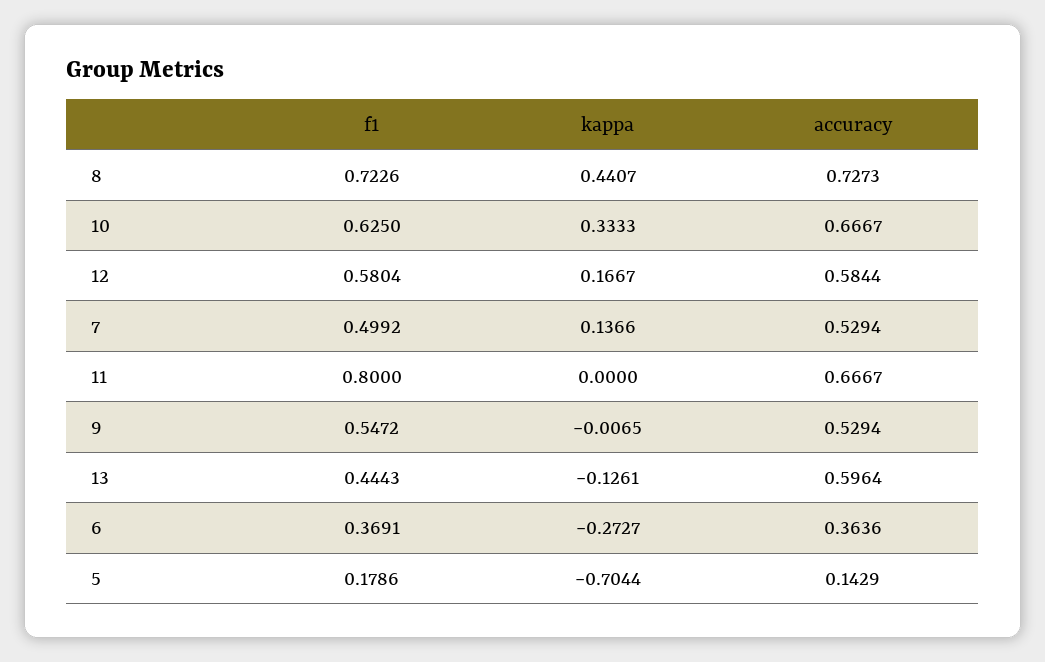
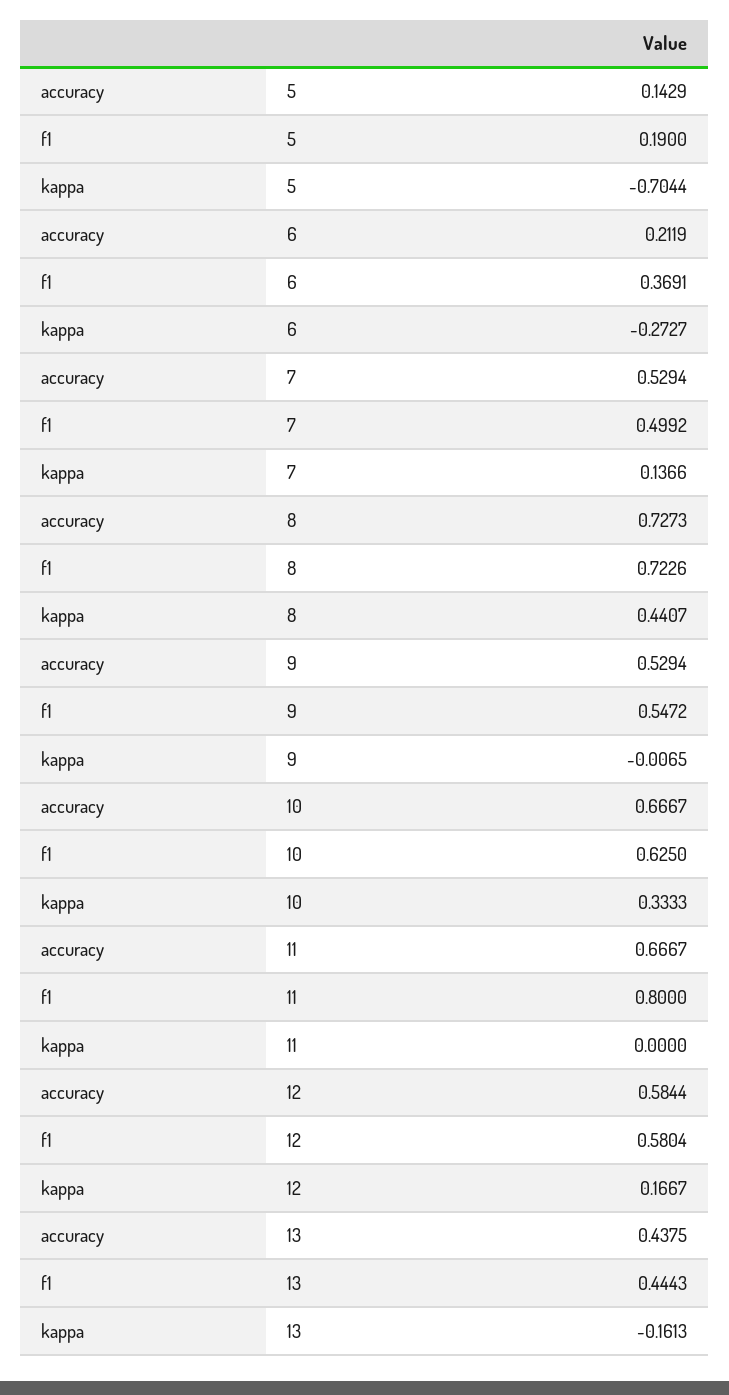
kappa, 13: -0.1261 -> -0.1613
accuracy, 13: 0.5964 -> 0.4375
accuracy, 6: 0.3636 -> 0.2119
f1, 5: 0.1786 -> 0.19

